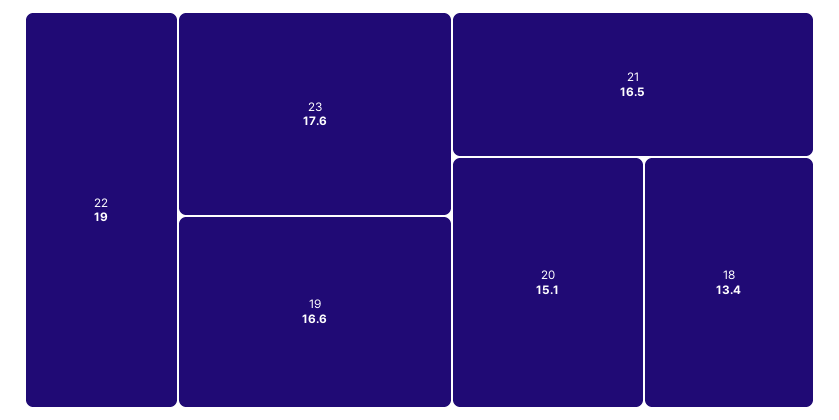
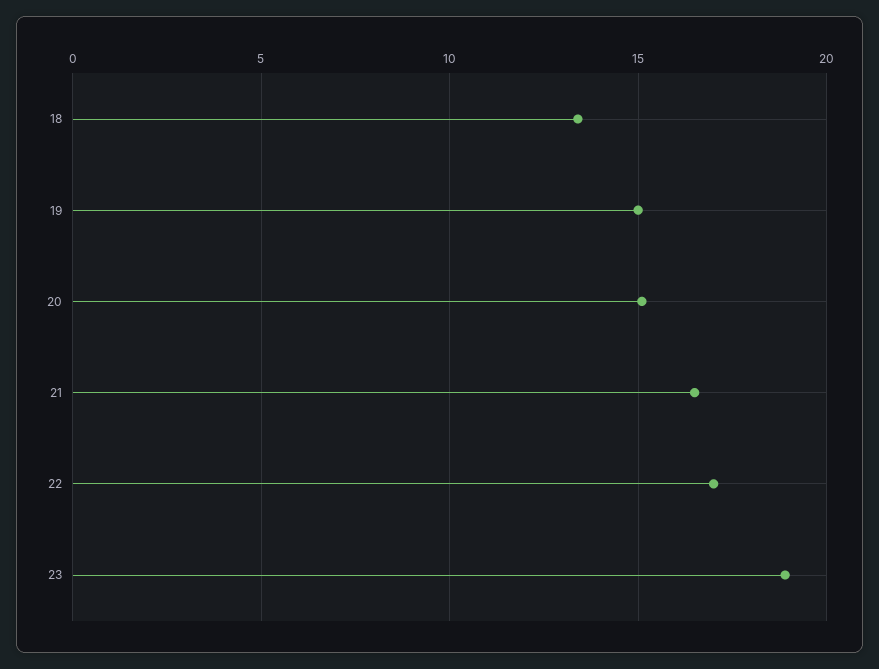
22: 19 -> 17
23: 17.6 -> 19
19: 16.6 -> 15

